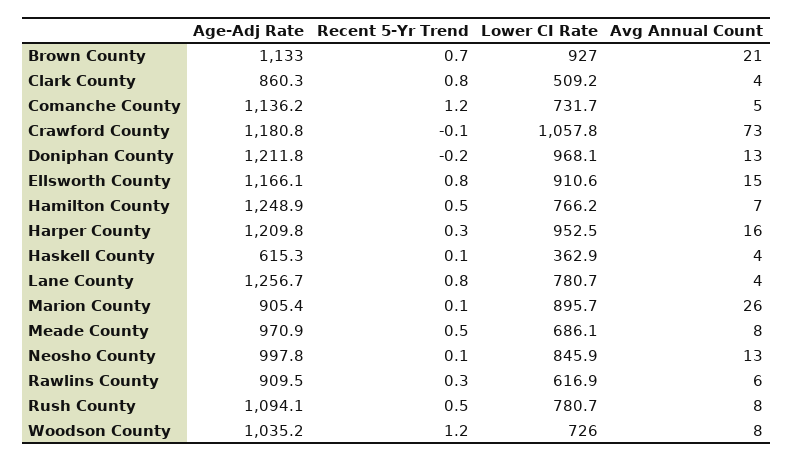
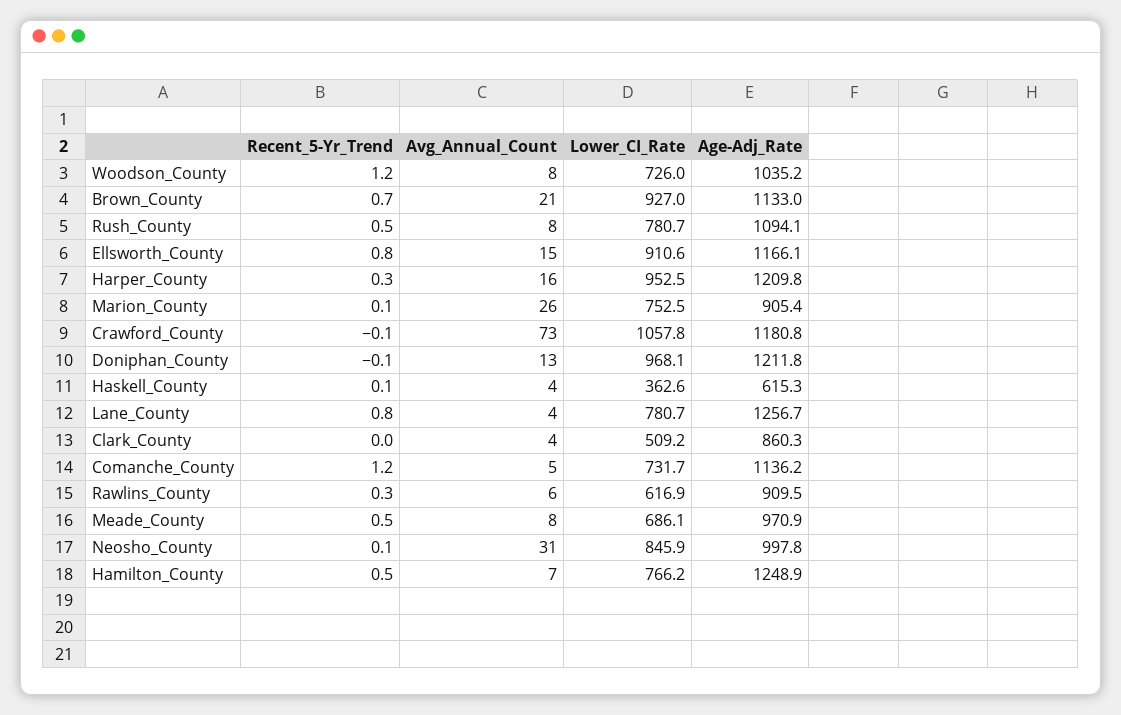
Recent 5-Yr Trend, Clark County: 0.8 -> 0
Recent 5-Yr Trend, Doniphan County: -0.2 -> -0.1
Lower CI Rate, Haskell County: 362.9 -> 362.6
Lower CI Rate, Marion County: 895.7 -> 752.5
Avg Annual Count, Neosho County: 13 -> 31

